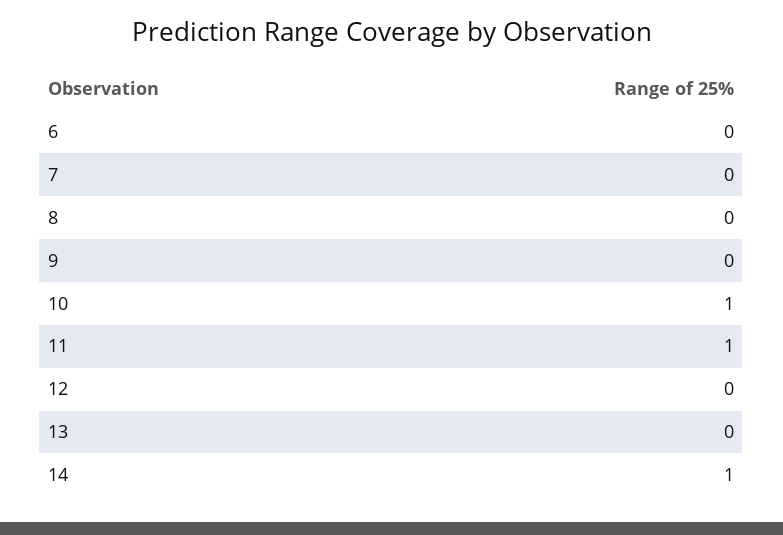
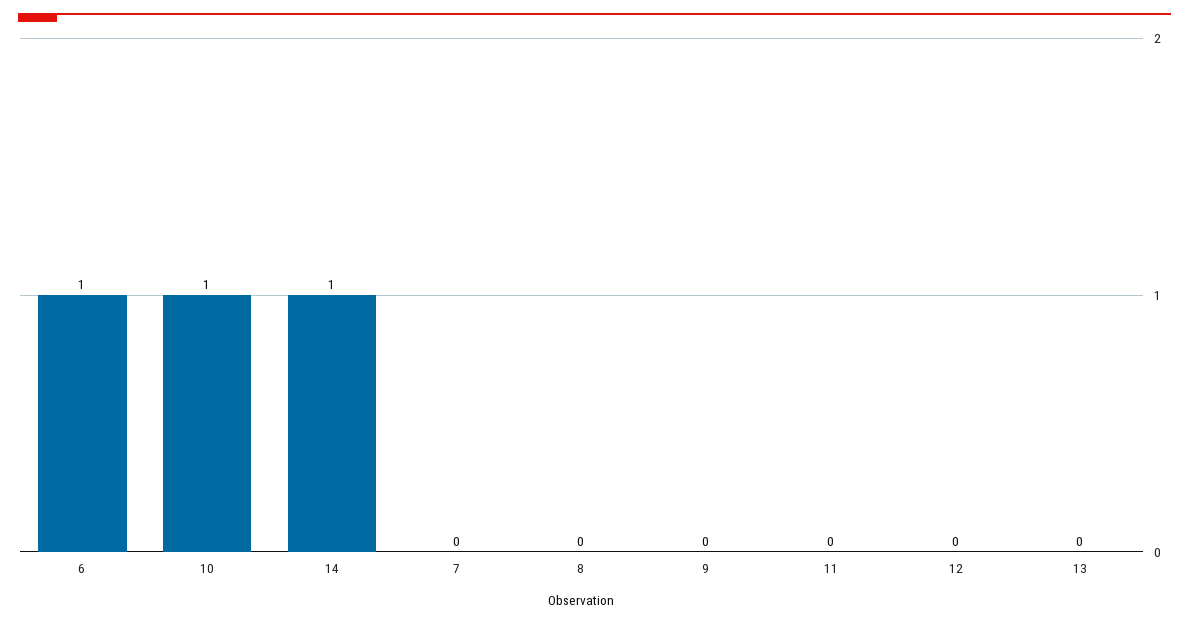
6: 0 -> 1
11: 1 -> 0

